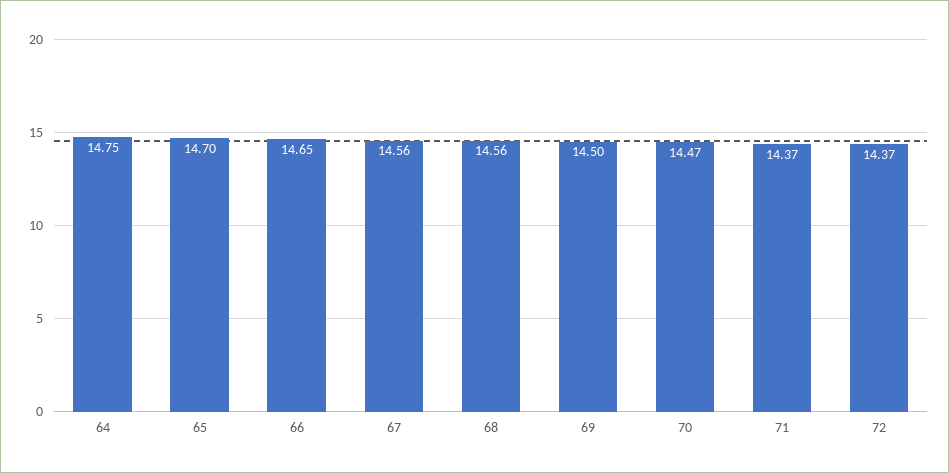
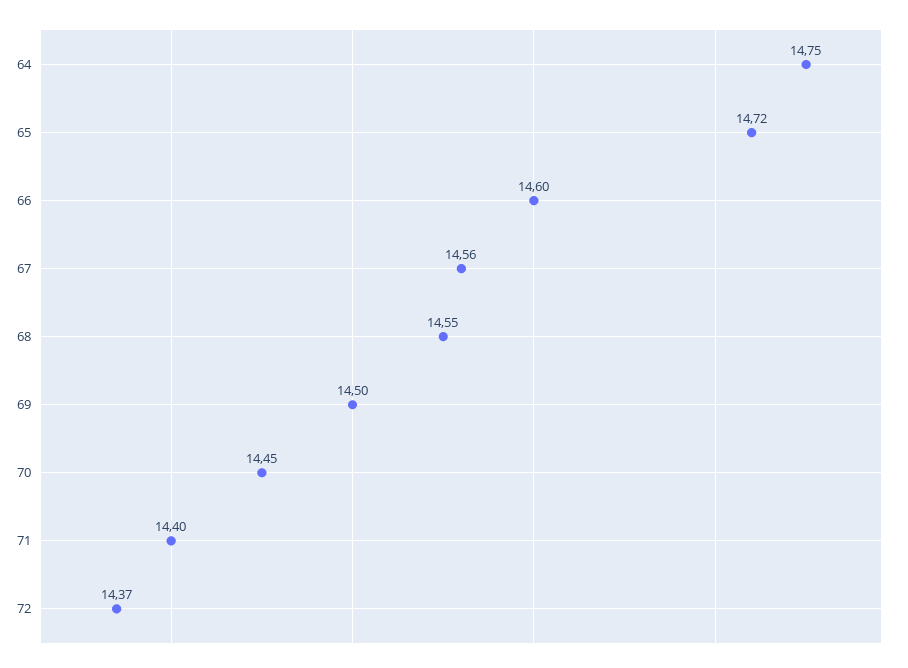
65: 14.7 -> 14.72
66: 14.65 -> 14.6
68: 14.56 -> 14.55
70: 14.47 -> 14.45
71: 14.37 -> 14.4

